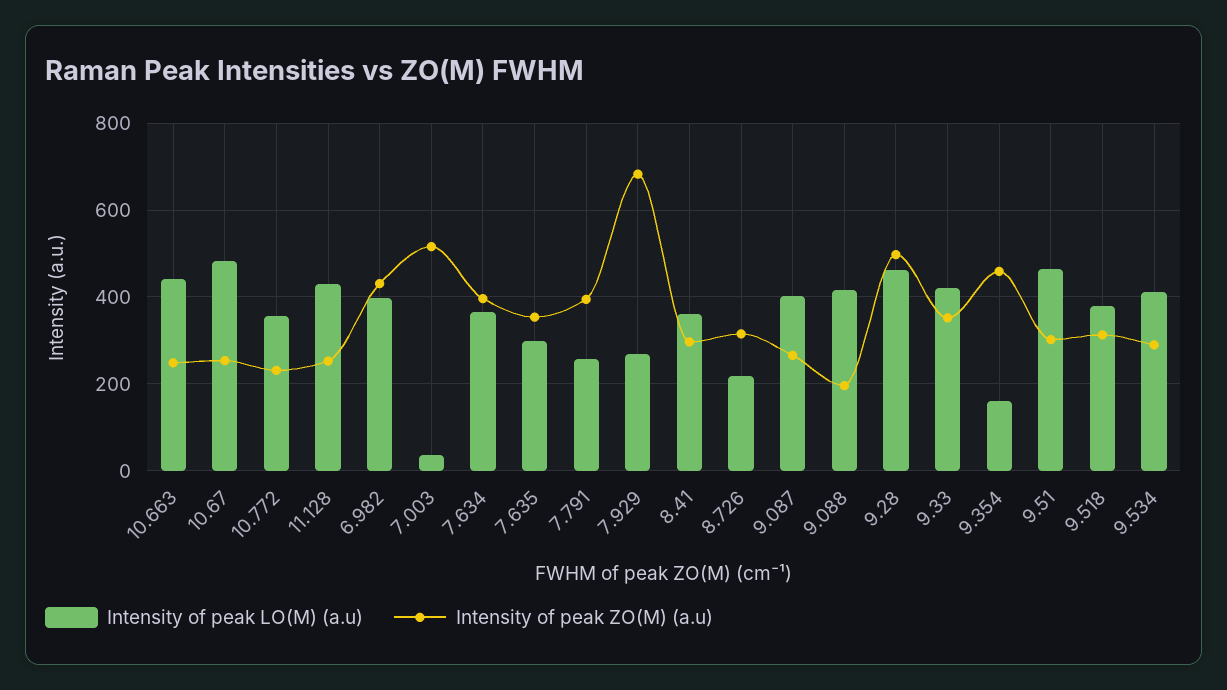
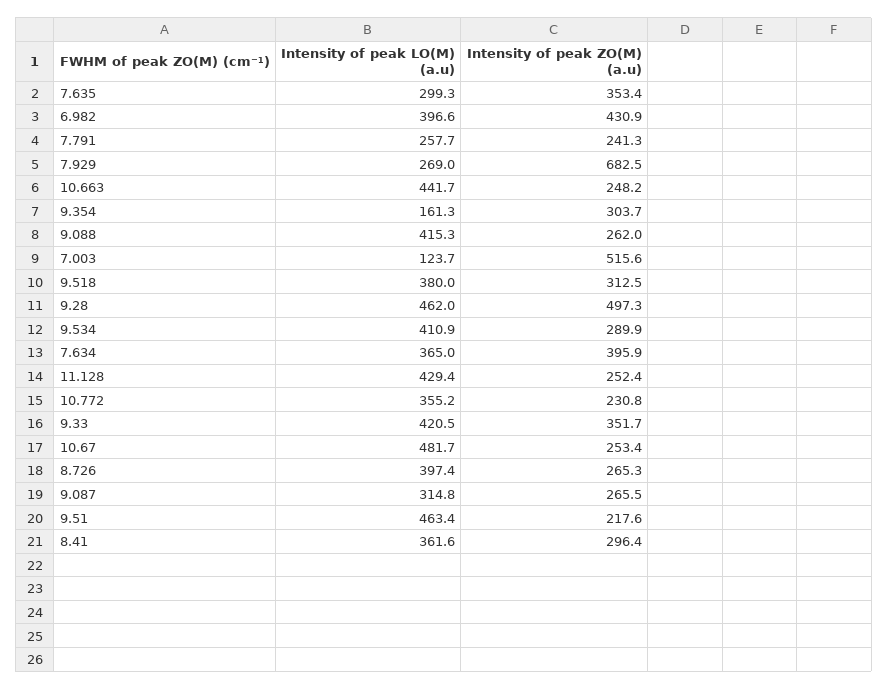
Intensity of peak LO(M) (a.u), 7.003: 40 -> 123.7
Intensity of peak ZO(M) (a.u), 7.791: 400 -> 241.3
Intensity of peak LO(M) (a.u), 8.726: 220 -> 397.4
Intensity of peak ZO(M) (a.u), 8.726: 320 -> 265.3
Intensity of peak LO(M) (a.u), 9.087: 400 -> 314.8
Intensity of peak ZO(M) (a.u), 9.088: 200 -> 262
Intensity of peak ZO(M) (a.u), 9.354: 460 -> 303.7
Intensity of peak ZO(M) (a.u), 9.51: 300 -> 217.6

